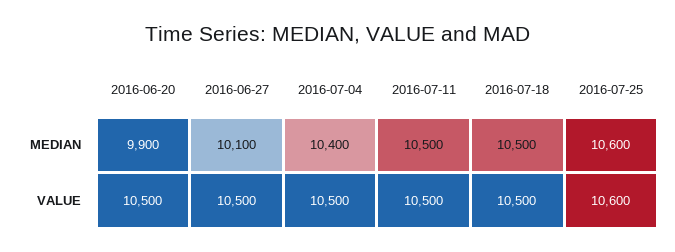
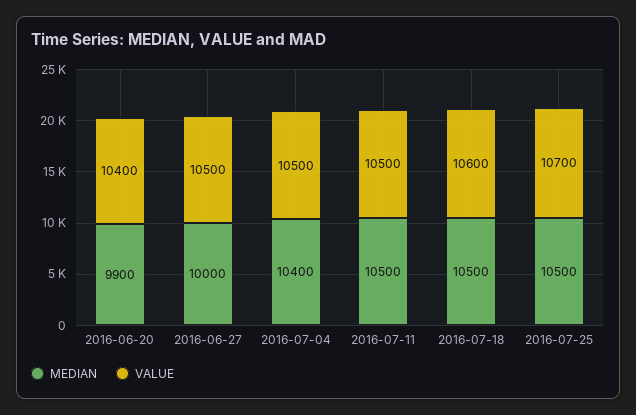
MEDIAN, 2016-06-27: 10100 -> 10000
MEDIAN, 2016-07-25: 10600 -> 10500
VALUE, 2016-06-20: 10500 -> 10400
VALUE, 2016-07-18: 10500 -> 10600
VALUE, 2016-07-25: 10600 -> 10700

